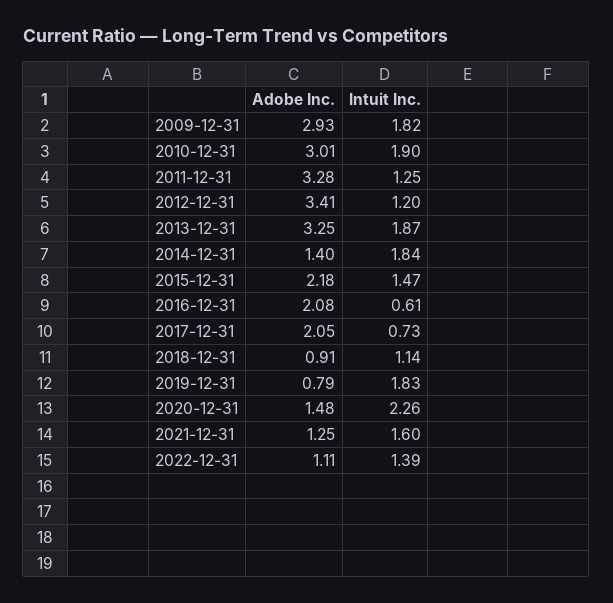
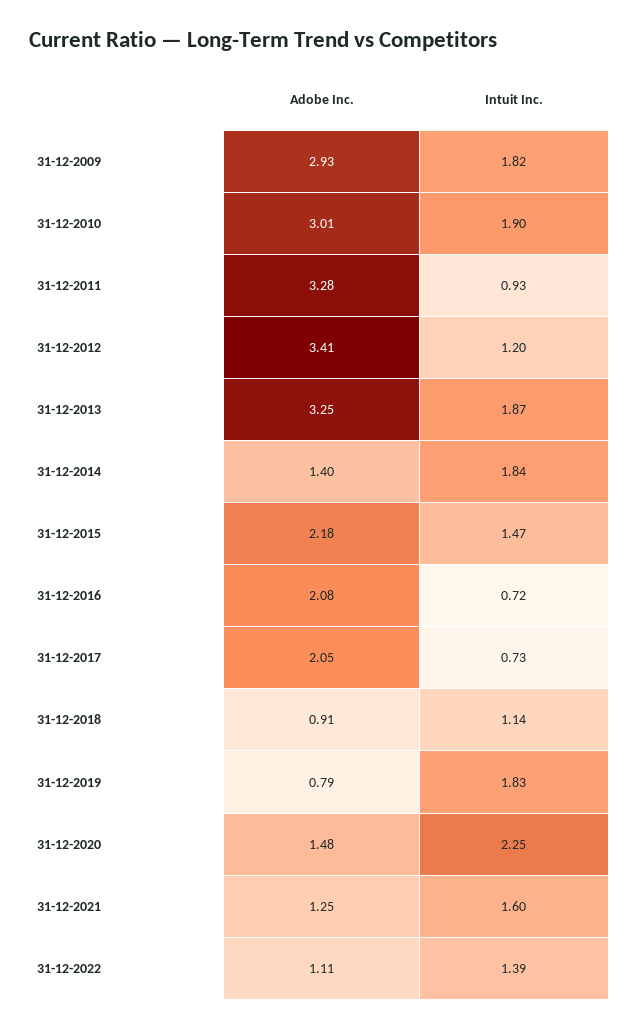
Intuit Inc., 2011-12-31: 1.25 -> 0.93
Intuit Inc., 2016-12-31: 0.61 -> 0.72
Intuit Inc., 2020-12-31: 2.26 -> 2.25

